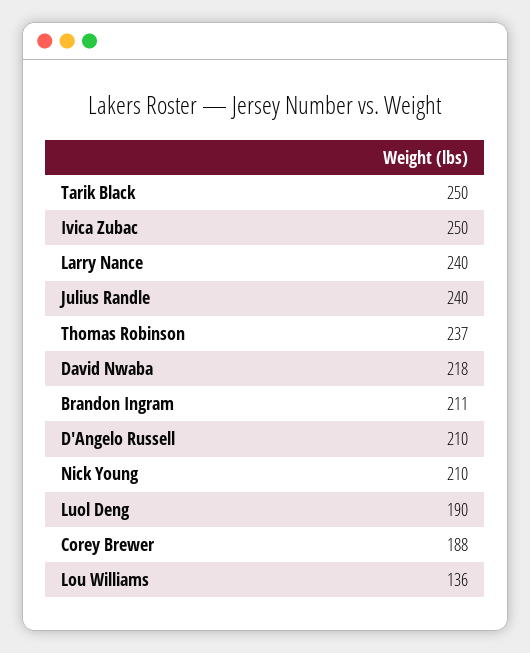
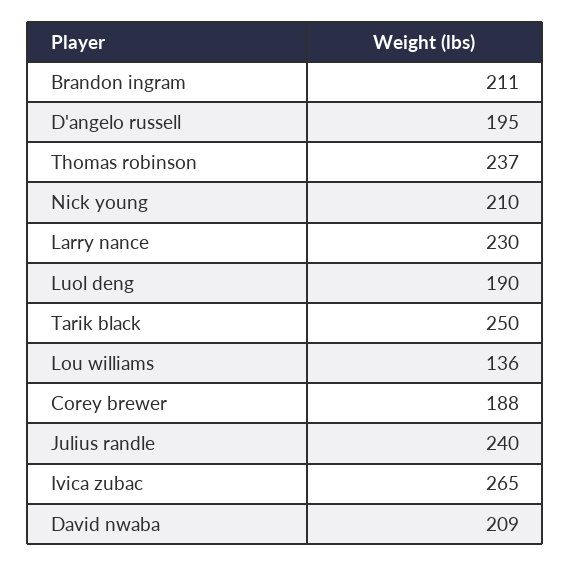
Ivica Zubac: 250 -> 265
Larry Nance: 240 -> 230
David Nwaba: 218 -> 209
D'Angelo Russell: 210 -> 195

